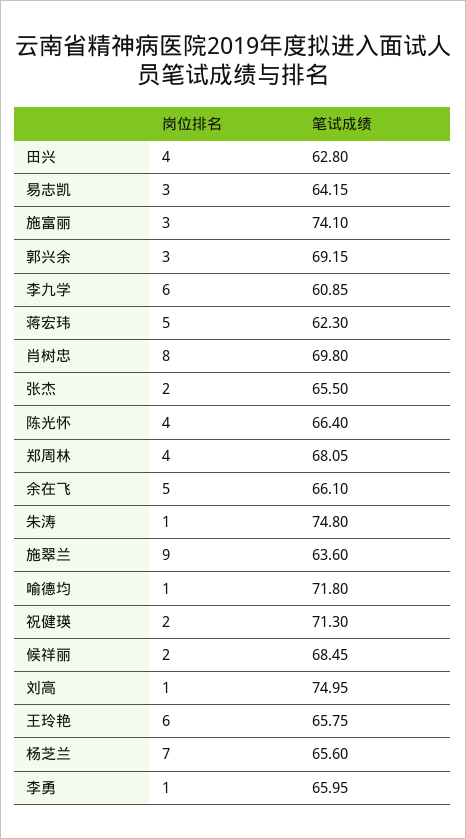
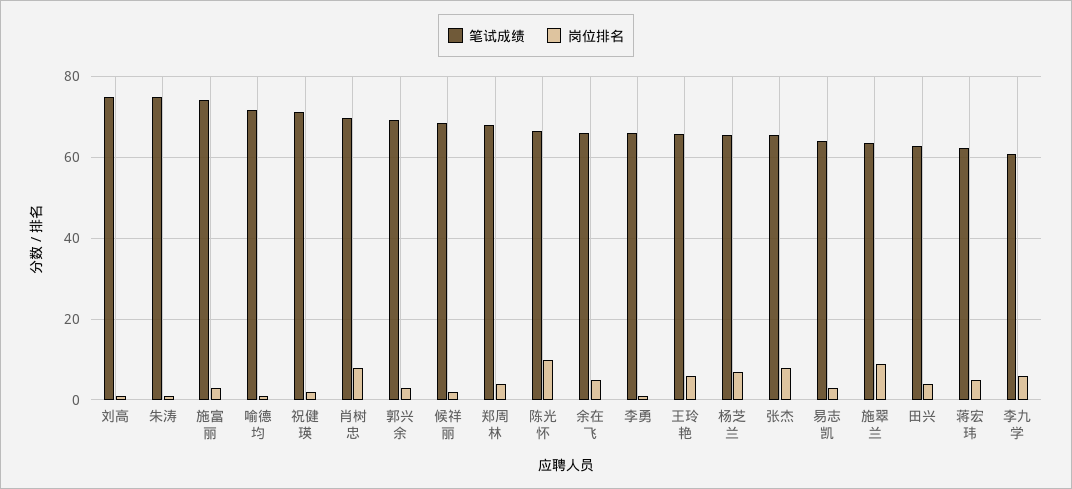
岗位排名, 张杰: 2 -> 8
岗位排名, 陈光怀: 4 -> 10

